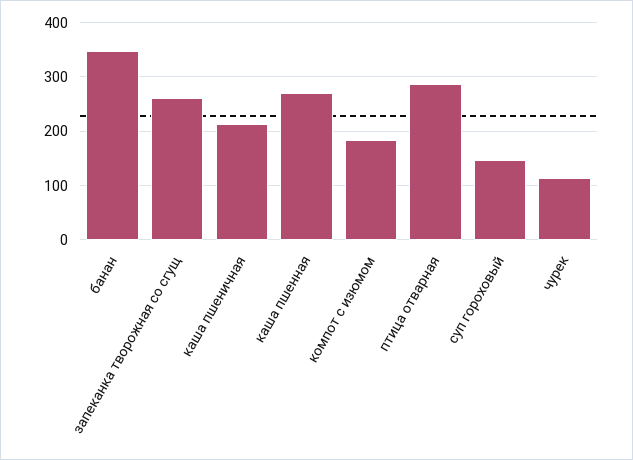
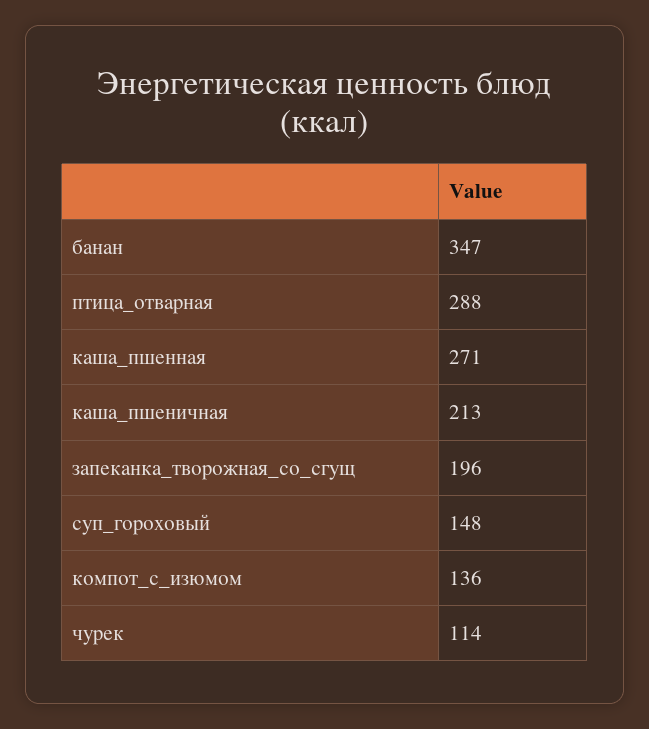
запеканка творожная со сгущ: 260 -> 196
компот с изюмом: 180 -> 136

